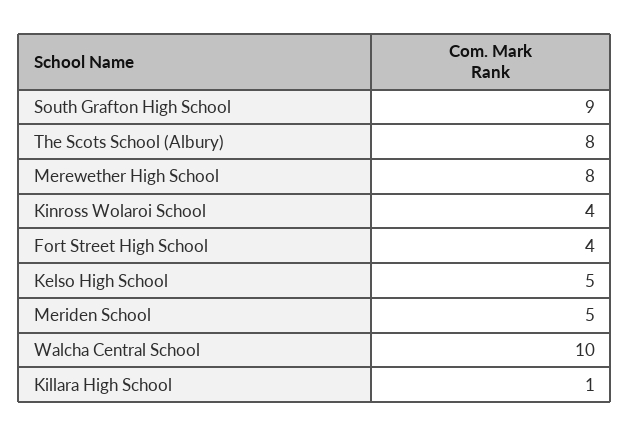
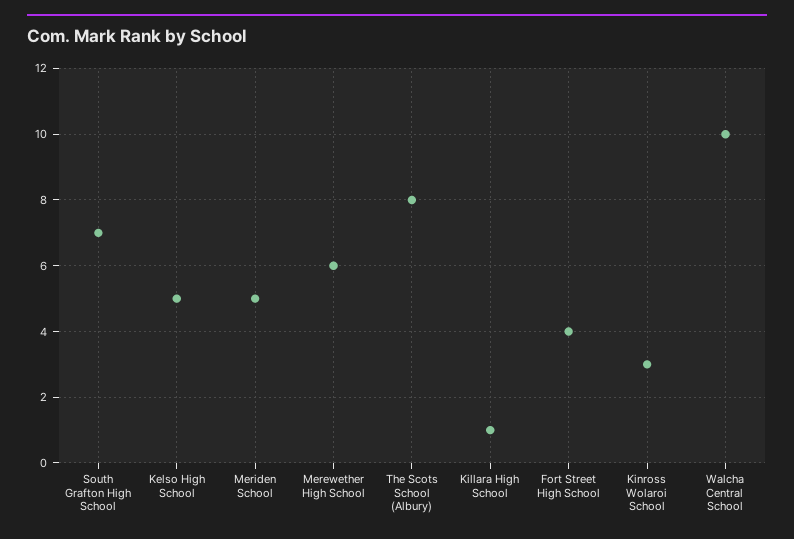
South Grafton High School: 9 -> 7
Merewether High School: 8 -> 6
Kinross Wolaroi School: 4 -> 3

